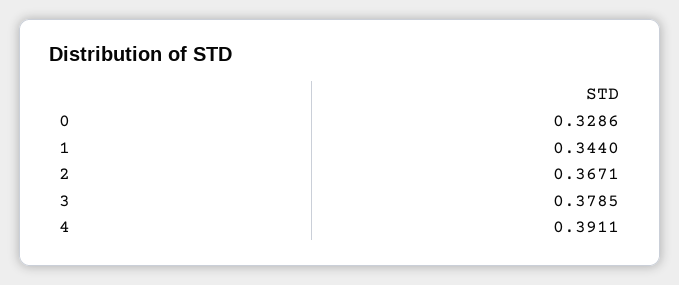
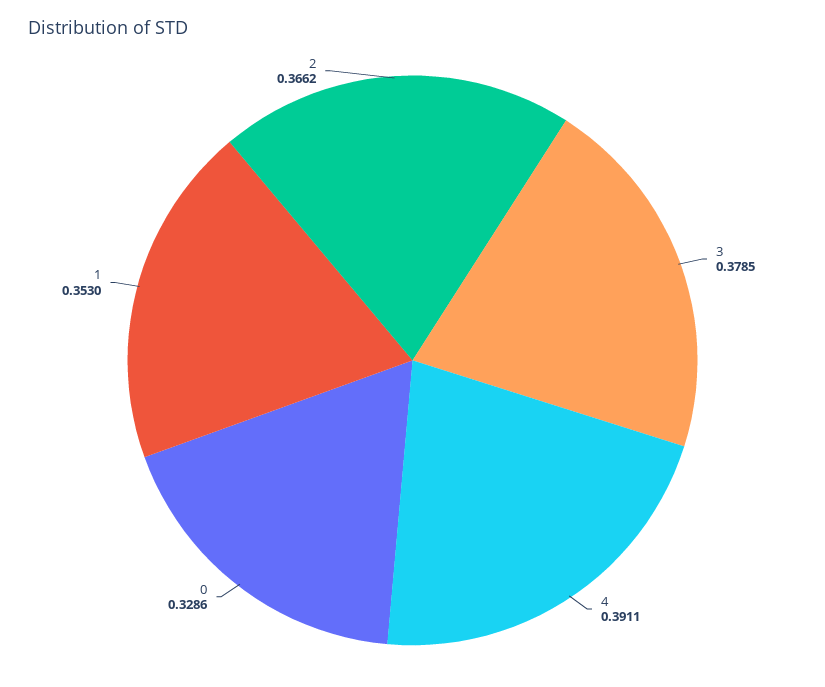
1: 0.344 -> 0.353
2: 0.3671 -> 0.3662

